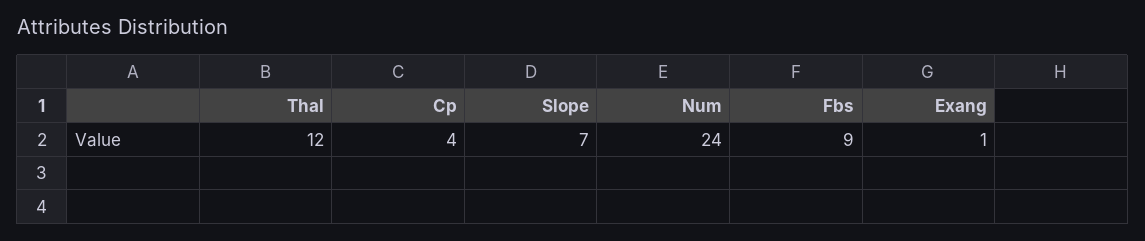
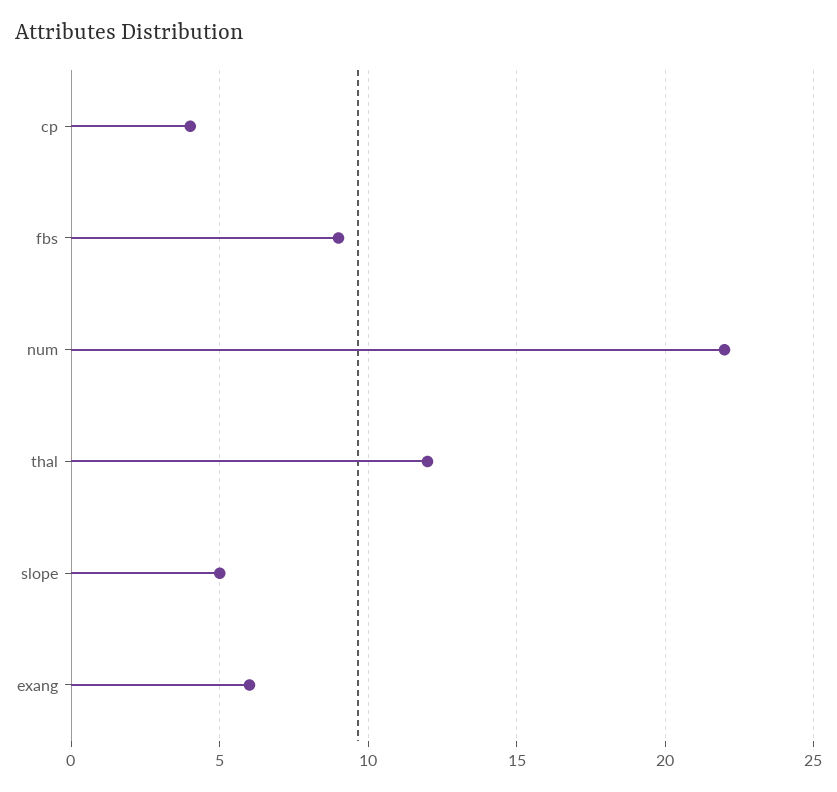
Slope: 7 -> 5
Num: 24 -> 22
Exang: 1 -> 6

